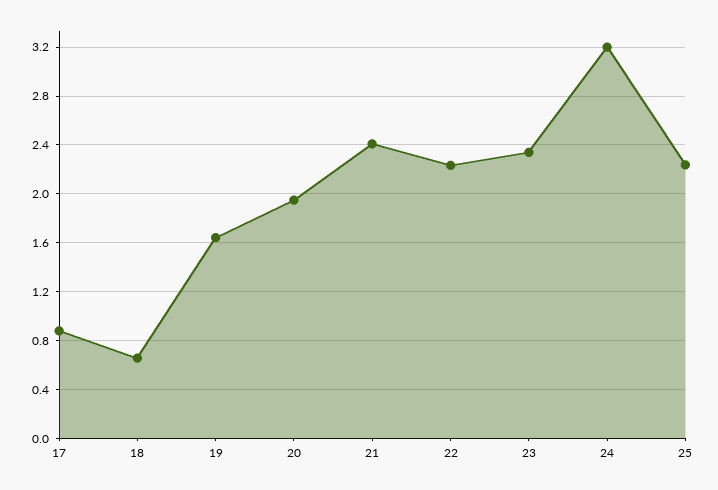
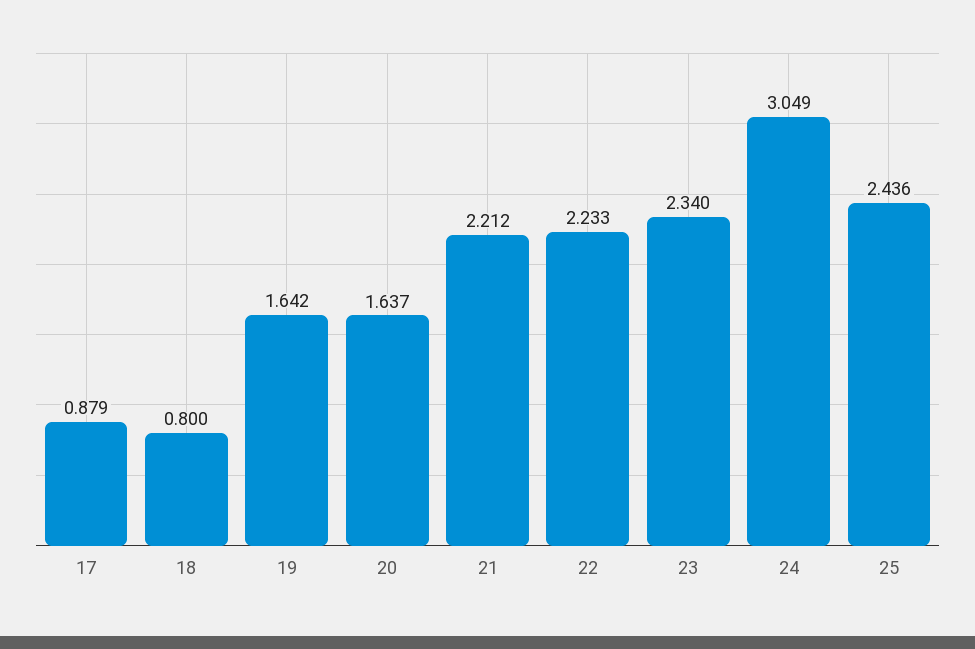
18: 0.65 -> 0.8
20: 1.95 -> 1.637
21: 2.4 -> 2.212
24: 3.2 -> 3.049
25: 2.25 -> 2.436

